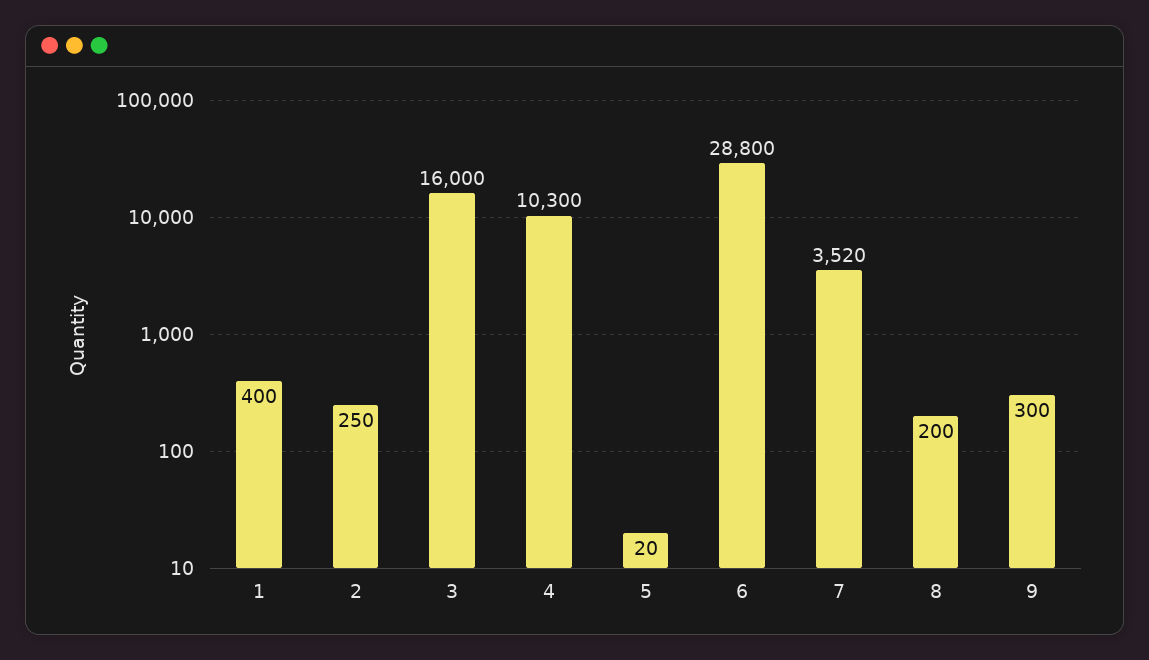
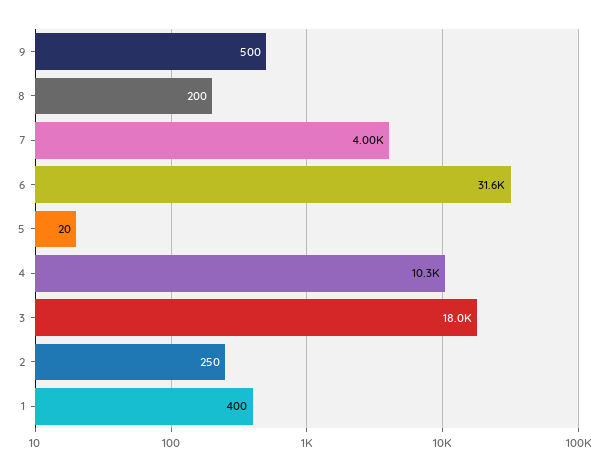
3: 16000 -> 18000
6: 28800 -> 31600
7: 3520 -> 4000
9: 300 -> 500

